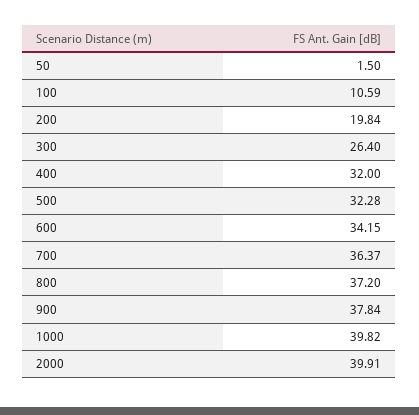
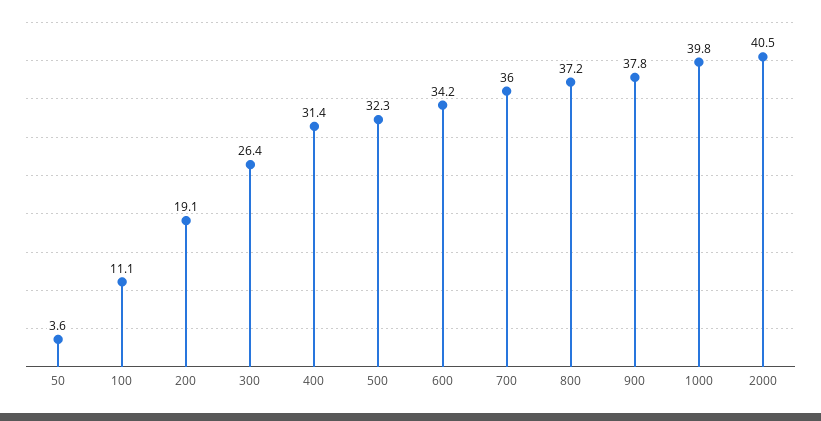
50: 1.5 -> 3.6
100: 10.59 -> 11.1
200: 19.84 -> 19.1
400: 32 -> 31.4
700: 36.37 -> 36
2000: 39.91 -> 40.5

